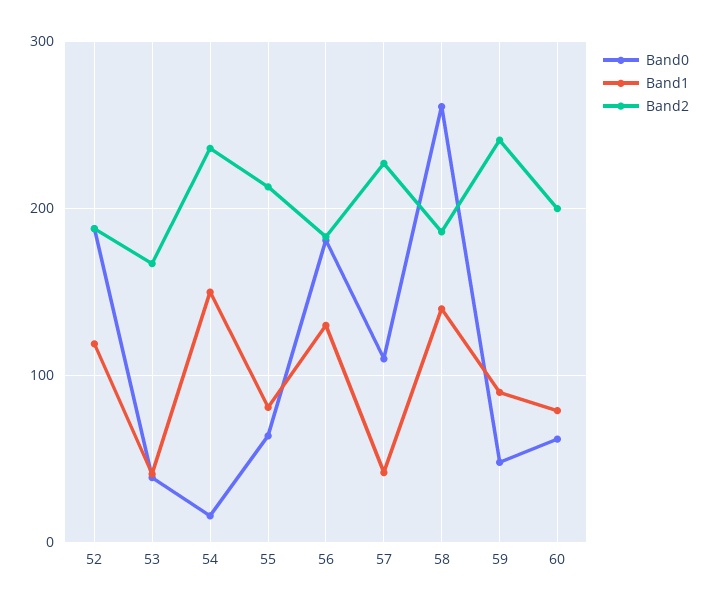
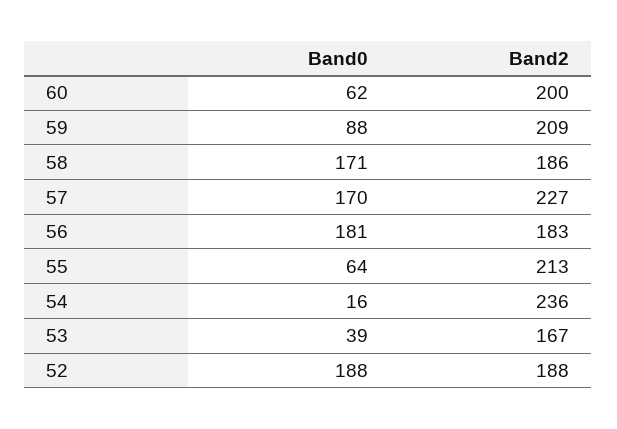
Band1, 52: 120 -> none
Band1, 53: 40 -> none
Band1, 54: 150 -> none
Band1, 55: 80 -> none
Band1, 56: 130 -> none
Band0, 57: 110 -> 170
Band1, 57: 40 -> none
Band0, 58: 260 -> 171
Band1, 58: 140 -> none
Band0, 59: 50 -> 88
Band1, 59: 90 -> none
Band2, 59: 240 -> 209
Band1, 60: 80 -> none

